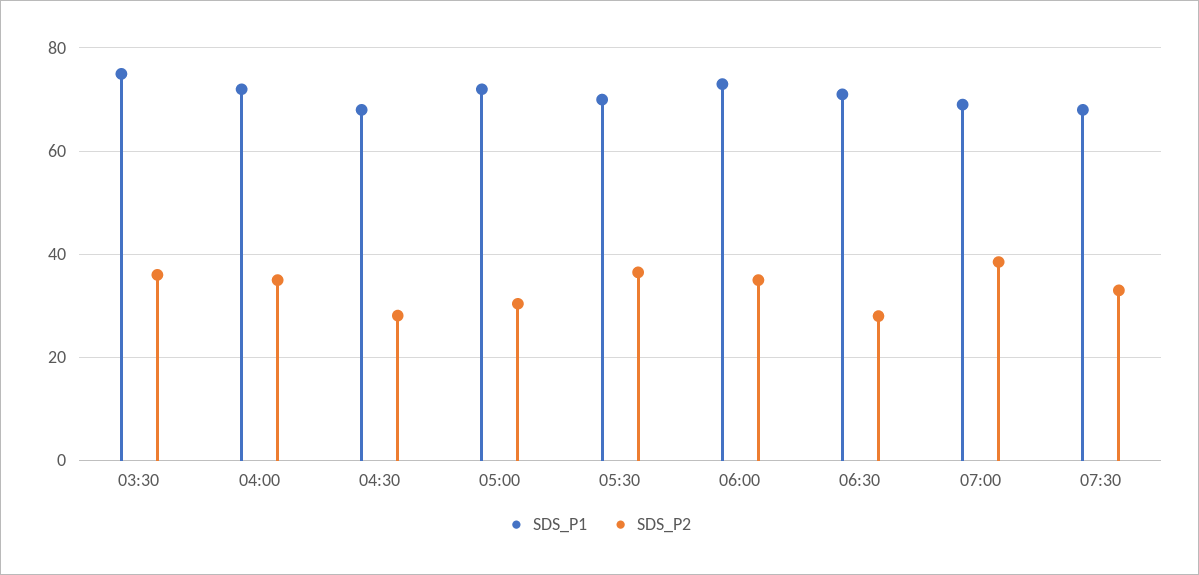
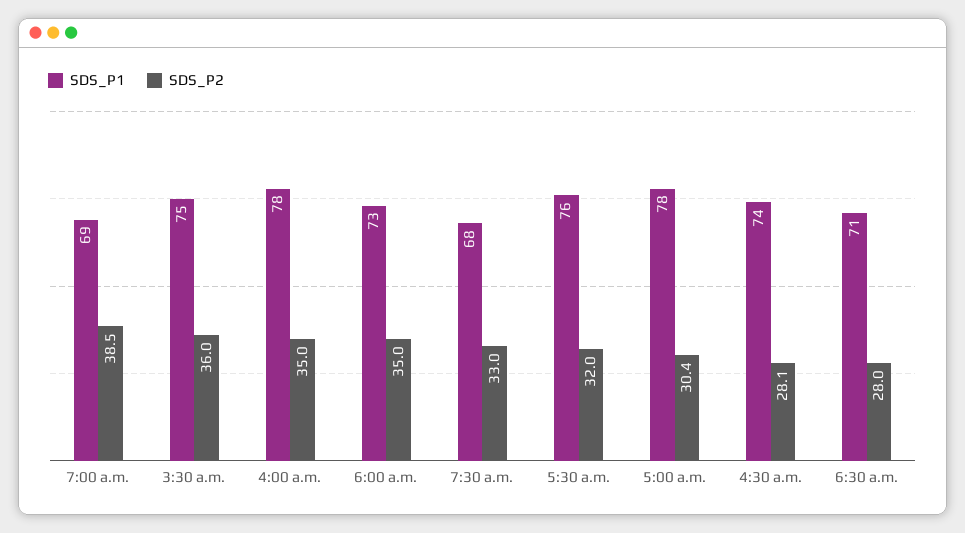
SDS_P1, 04:00: 72 -> 78
SDS_P1, 04:30: 68 -> 74
SDS_P1, 05:00: 72 -> 78
SDS_P1, 05:30: 70 -> 76
SDS_P2, 05:30: 36 -> 32

